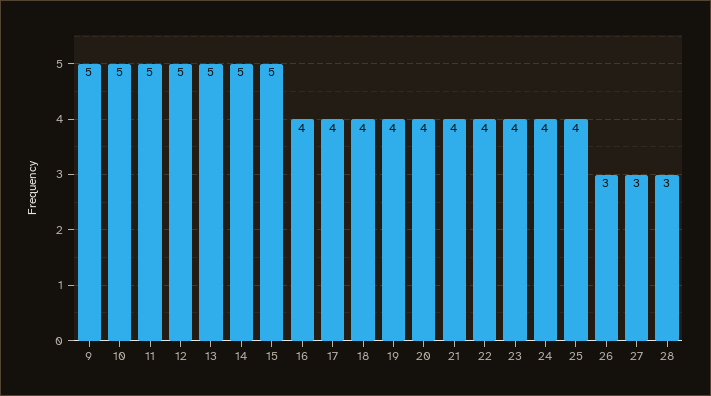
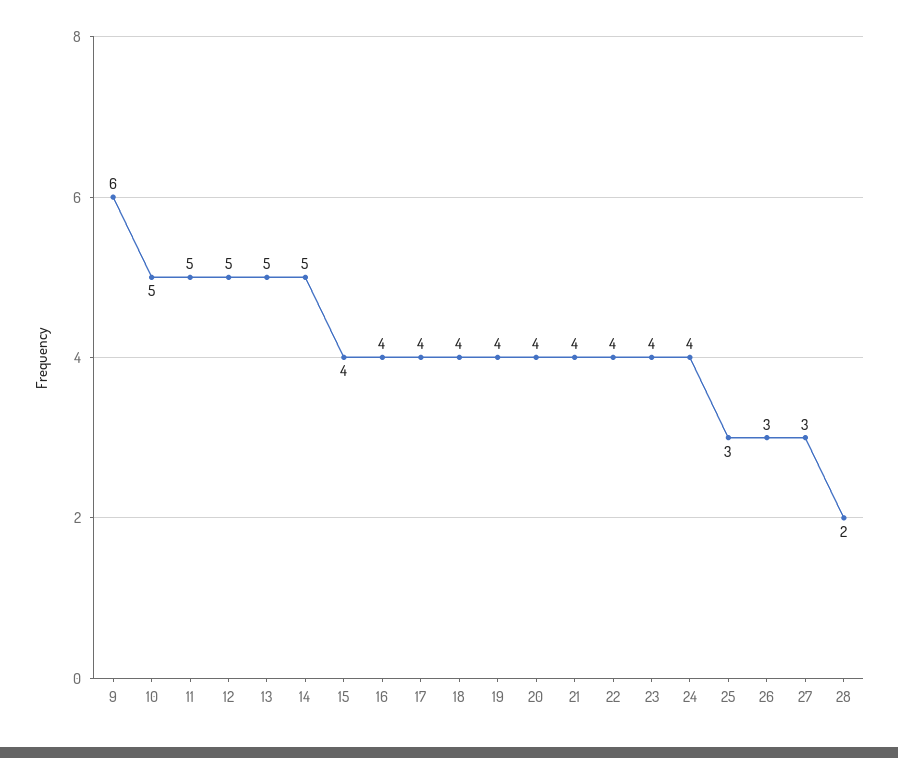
9: 5 -> 6
15: 5 -> 4
25: 4 -> 3
28: 3 -> 2

